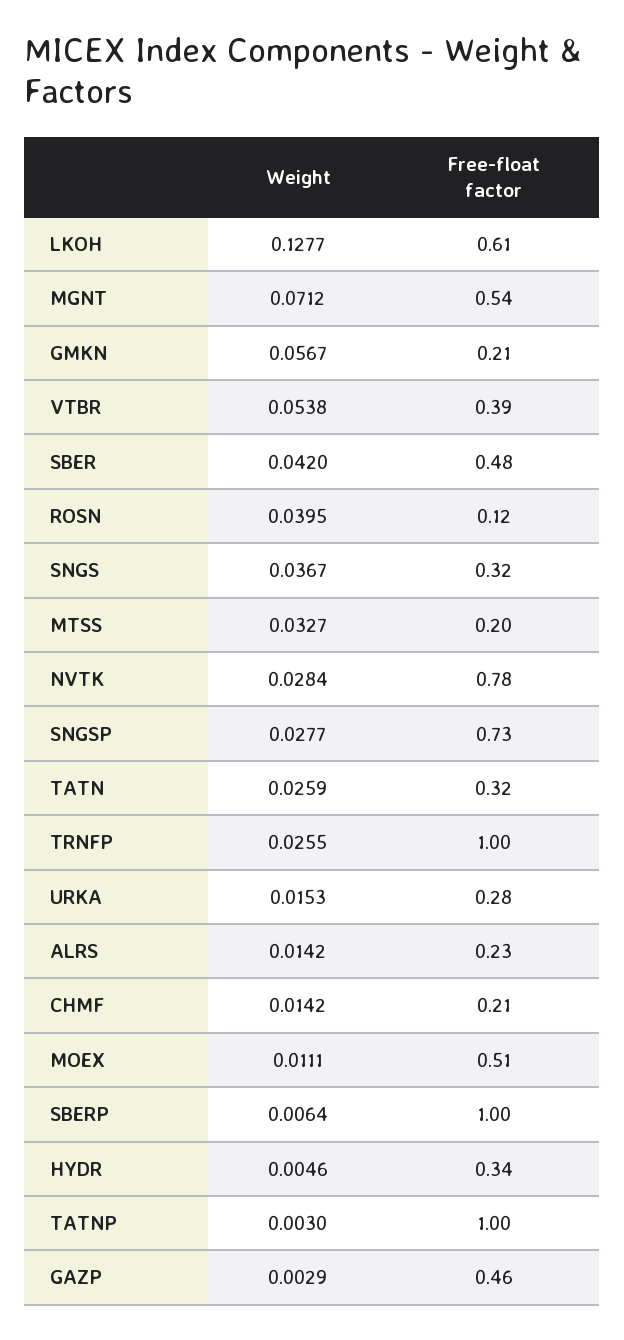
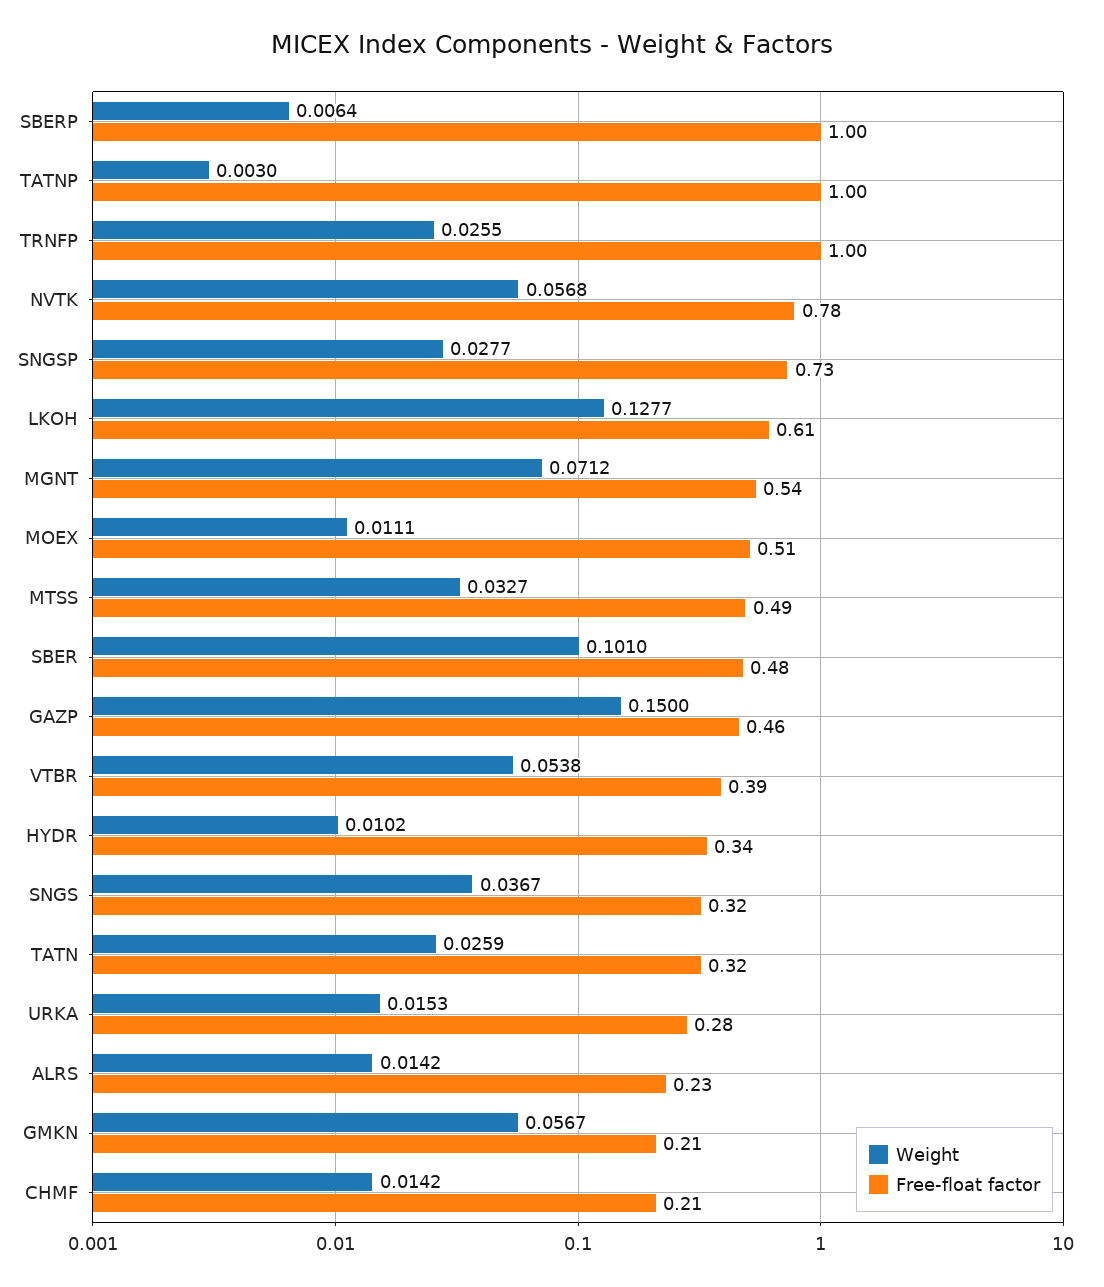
Weight, SBER: 0.042 -> 0.101
Weight, ROSN: 0.0395 -> none
Free-float factor, ROSN: 0.12 -> none
Free-float factor, MTSS: 0.2 -> 0.49
Weight, NVTK: 0.0284 -> 0.0568
Weight, HYDR: 0.0046 -> 0.0102
Weight, GAZP: 0.0029 -> 0.15

